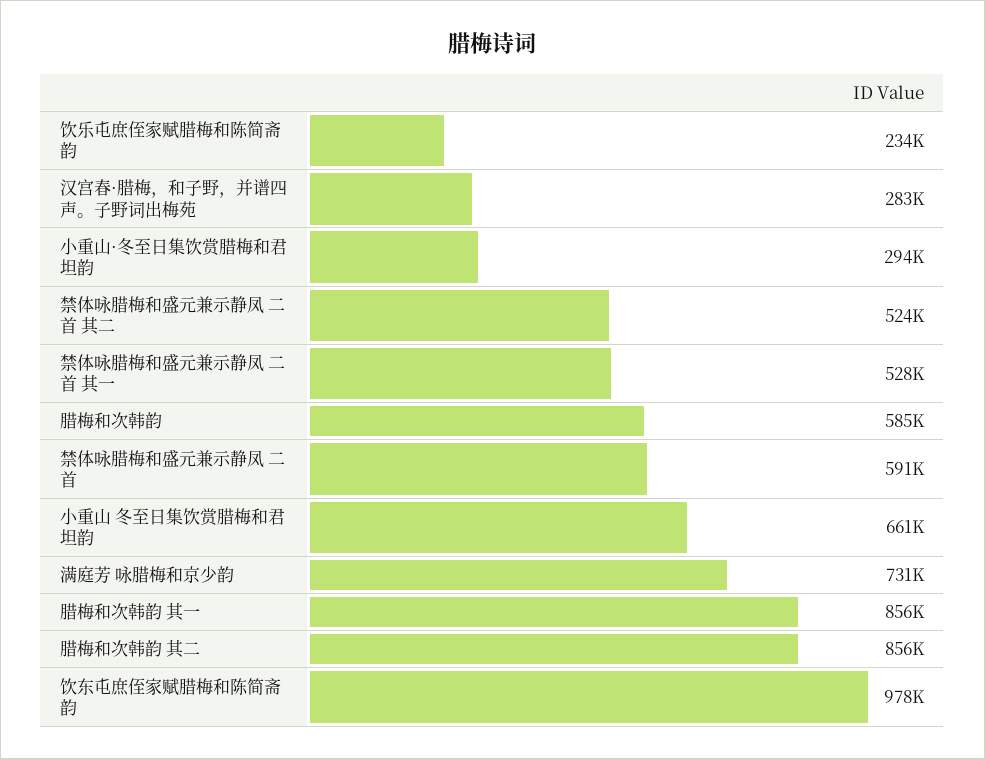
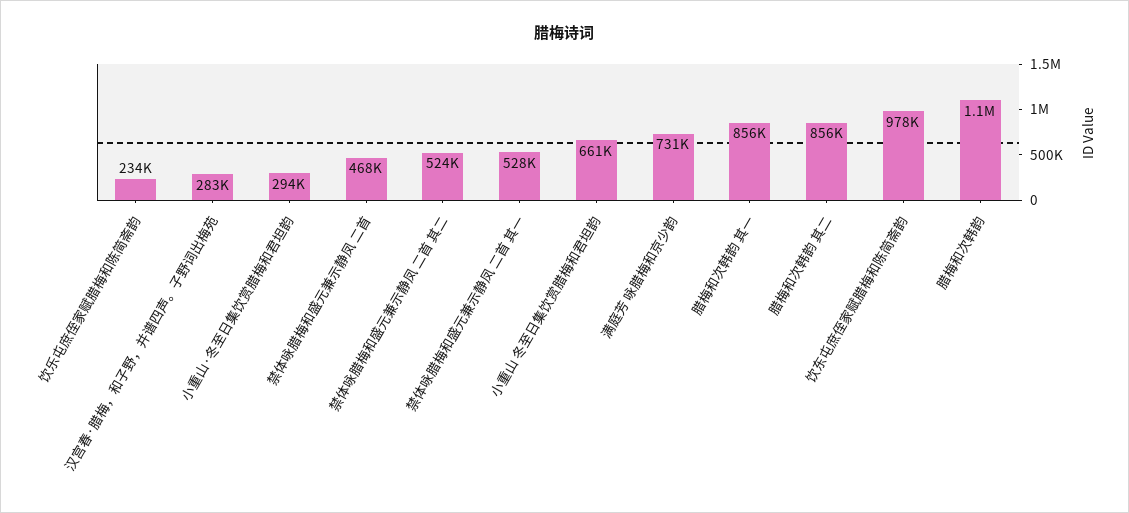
腊梅和次韩韵: 585000 -> 1100000
禁体咏腊梅和盛元兼示静凤 二首: 591000 -> 468000

